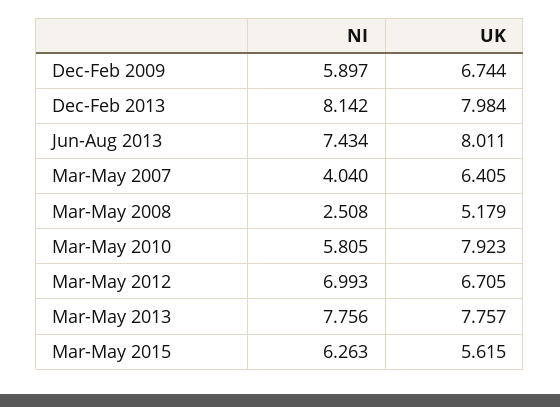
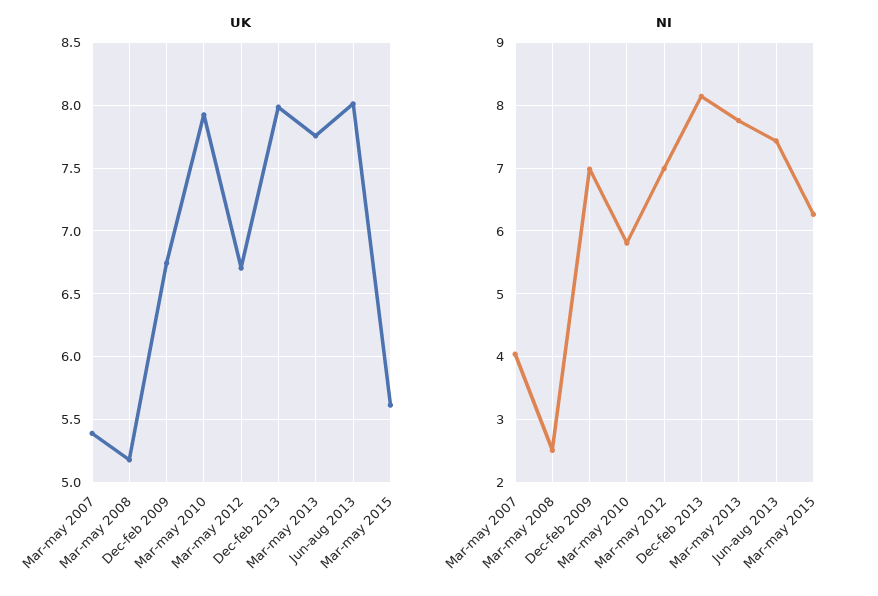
NI, Dec-Feb 2009: 5.897 -> 7
UK, Mar-May 2007: 6.405 -> 5.4

